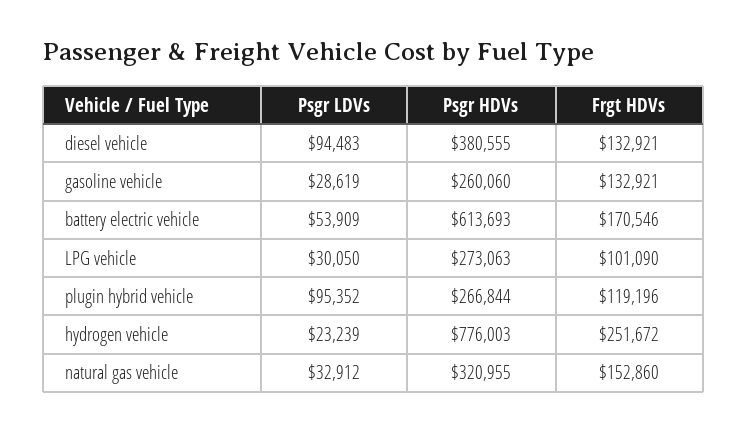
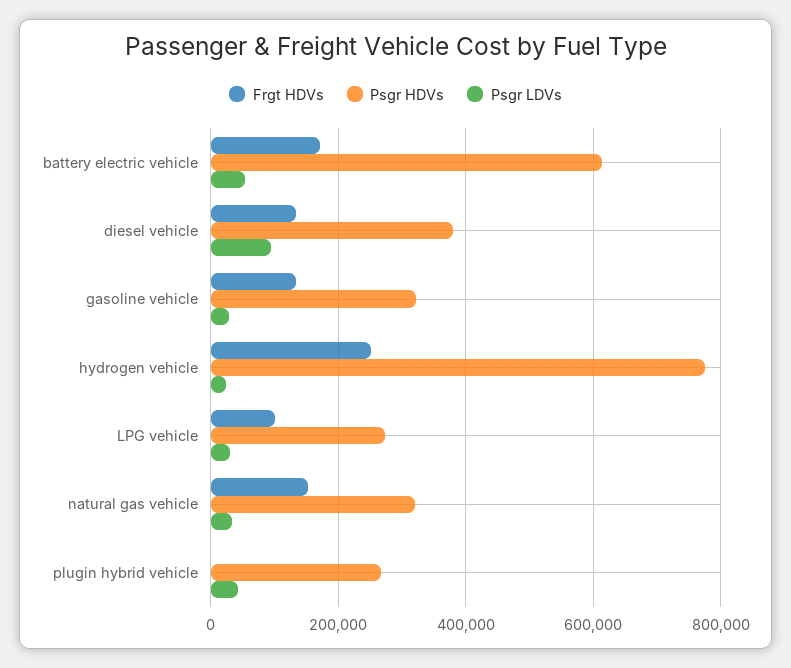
Psgr HDVs, gasoline vehicle: 260060 -> 320000
Psgr LDVs, plugin hybrid vehicle: 95352 -> 40000
Frgt HDVs, plugin hybrid vehicle: 119196 -> 0

